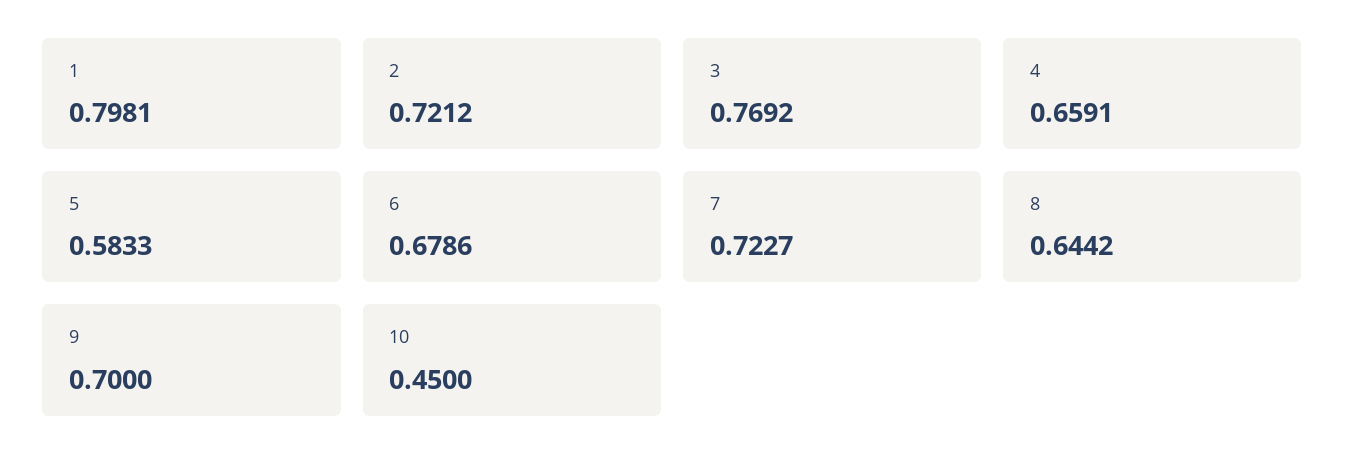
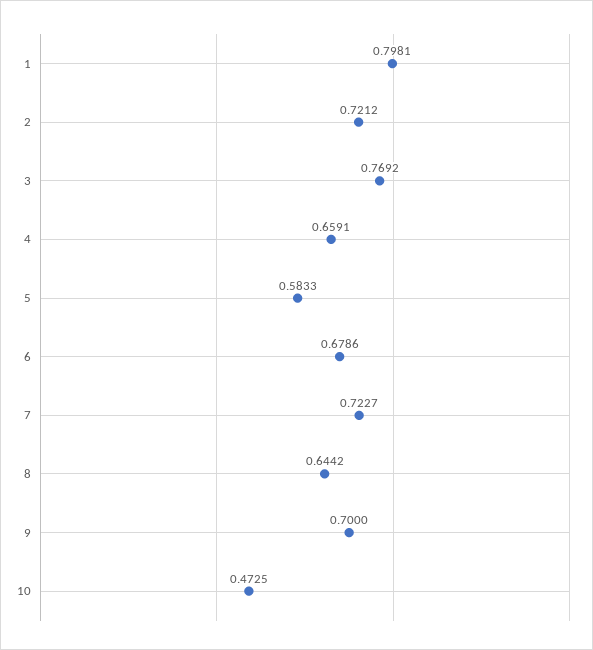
10: 0.45 -> 0.4725

